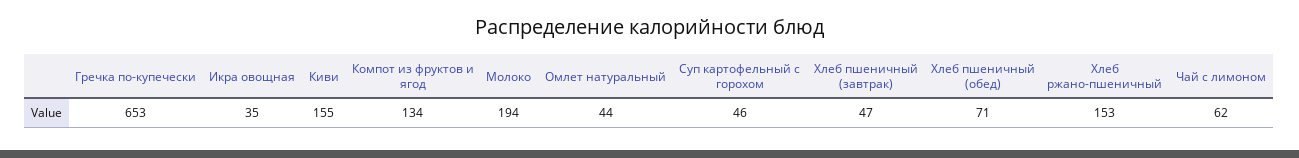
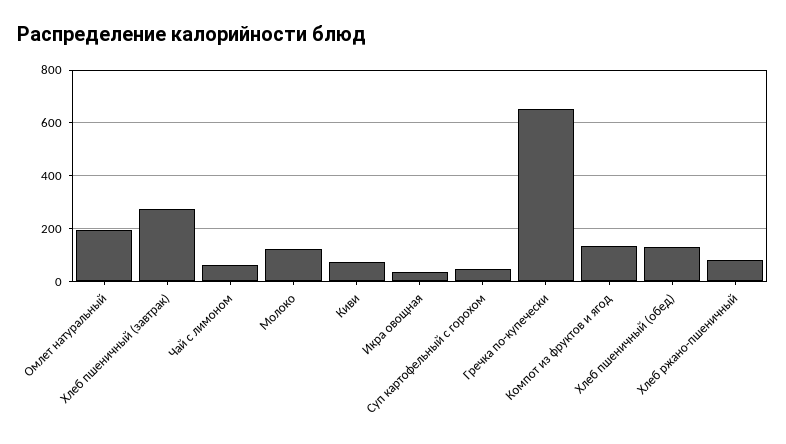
Киви: 155 -> 75
Молоко: 194 -> 125
Омлет натуральный: 44 -> 200
Хлеб пшеничный (завтрак): 47 -> 275
Хлеб пшеничный (обед): 71 -> 125
Хлеб ржано-пшеничный: 153 -> 75

